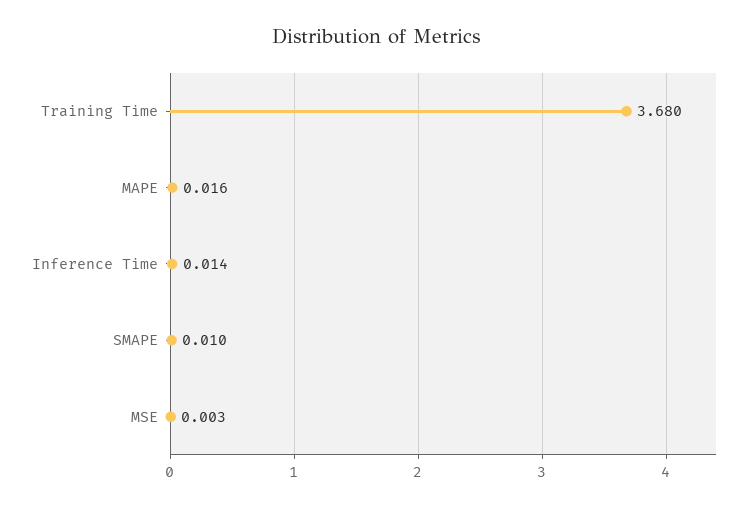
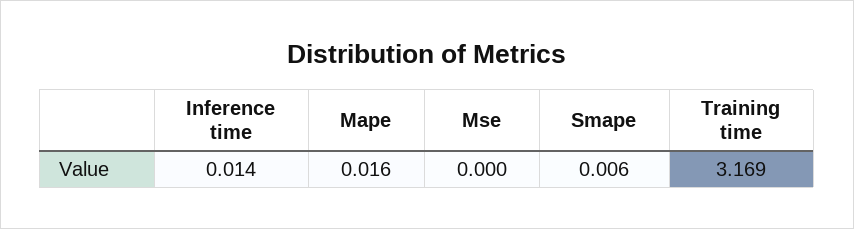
Training Time: 3.68 -> 3.169
SMAPE: 0.01 -> 0.006
MSE: 0.003 -> 0

